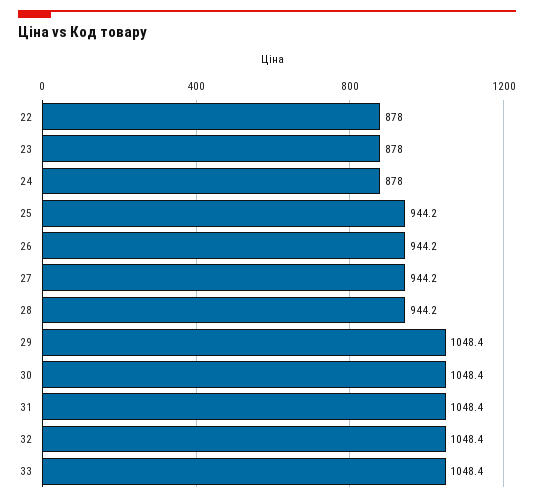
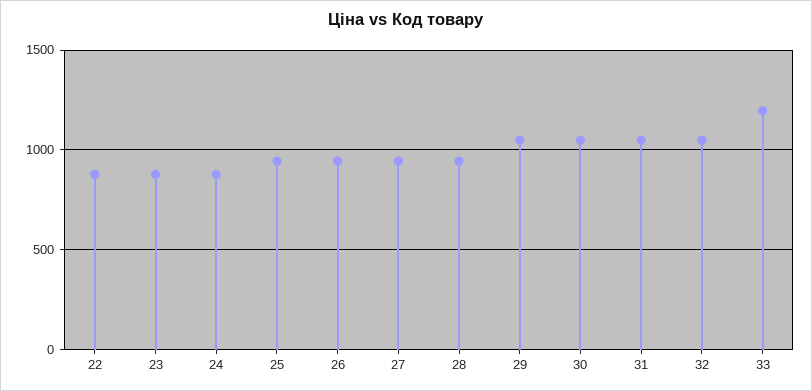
33: 1048.4 -> 1200

